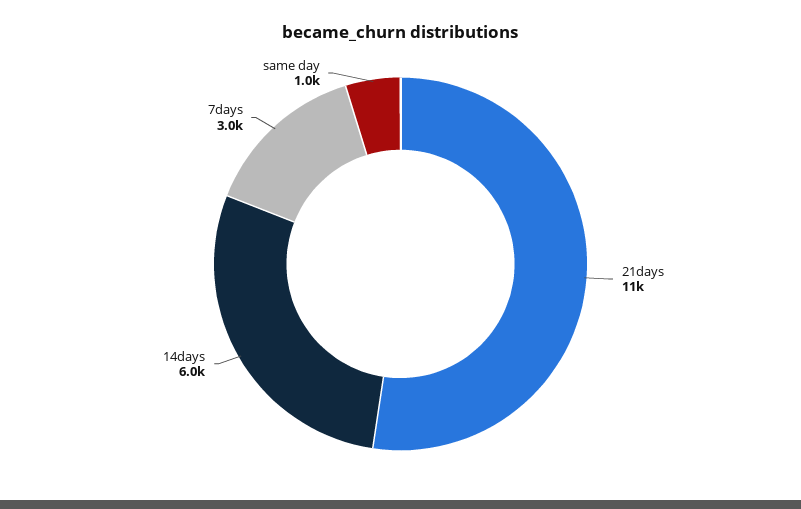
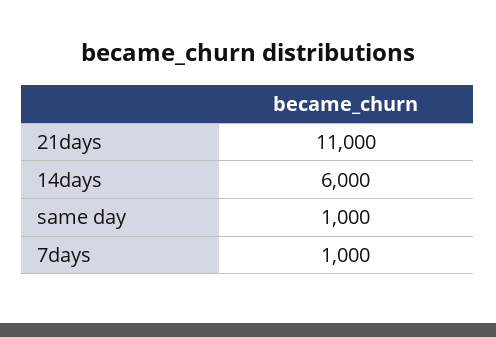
7days: 3000 -> 1000

